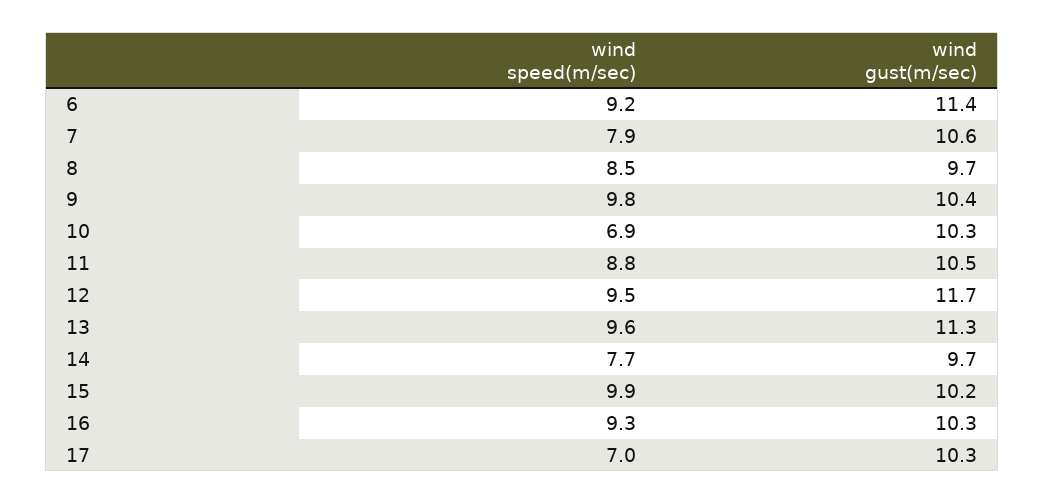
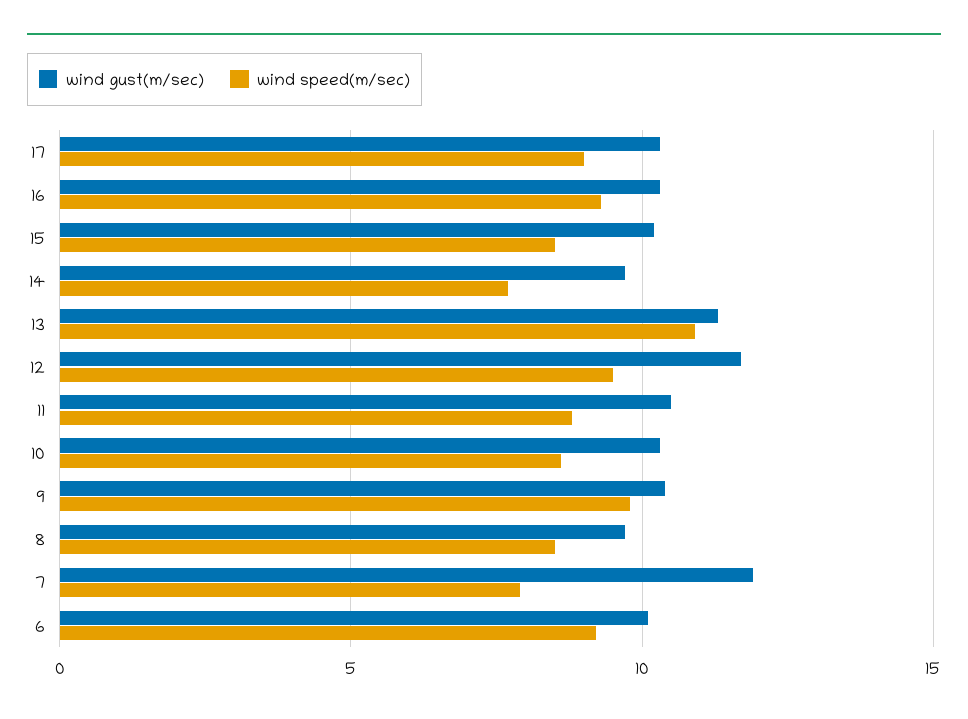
wind gust(m/sec), 6: 11.4 -> 10
wind gust(m/sec), 7: 10.6 -> 12
wind speed(m/sec), 10: 6.9 -> 8.5
wind speed(m/sec), 13: 9.6 -> 11
wind speed(m/sec), 15: 9.9 -> 8.5
wind speed(m/sec), 17: 7 -> 9

